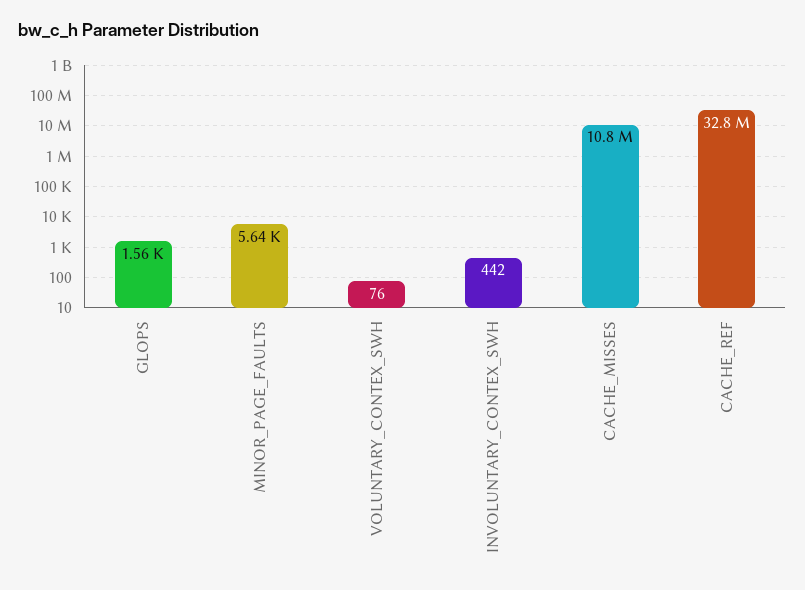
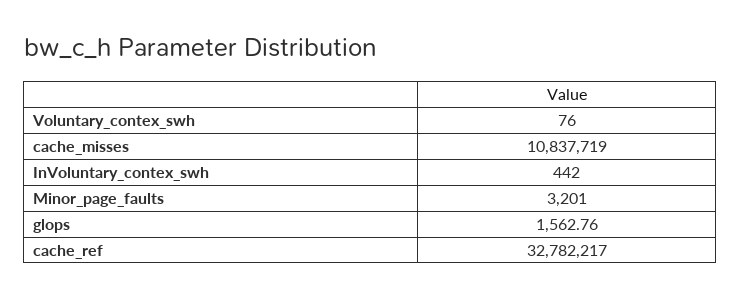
MINOR_PAGE_FAULTS: 5640 -> 3201

